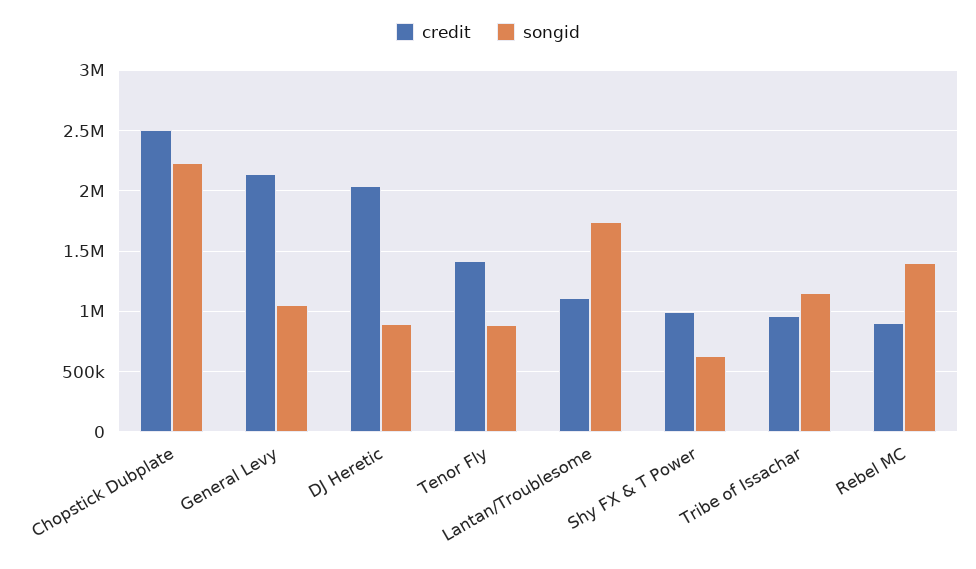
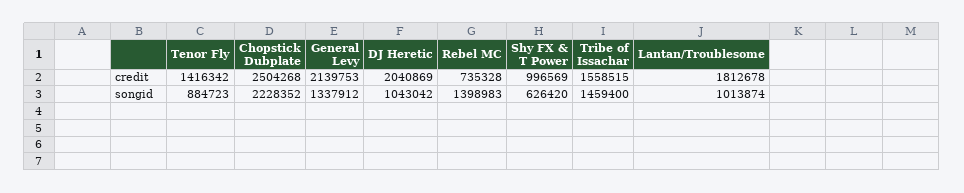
songid, General Levy: 1050000 -> 1337912
songid, DJ Heretic: 900000 -> 1043042
credit, Lantan/Troublesome: 1100000 -> 1812678
songid, Lantan/Troublesome: 1750000 -> 1013874
credit, Tribe of Issachar: 950000 -> 1558515
songid, Tribe of Issachar: 1150000 -> 1459400
credit, Rebel MC: 900000 -> 735328

